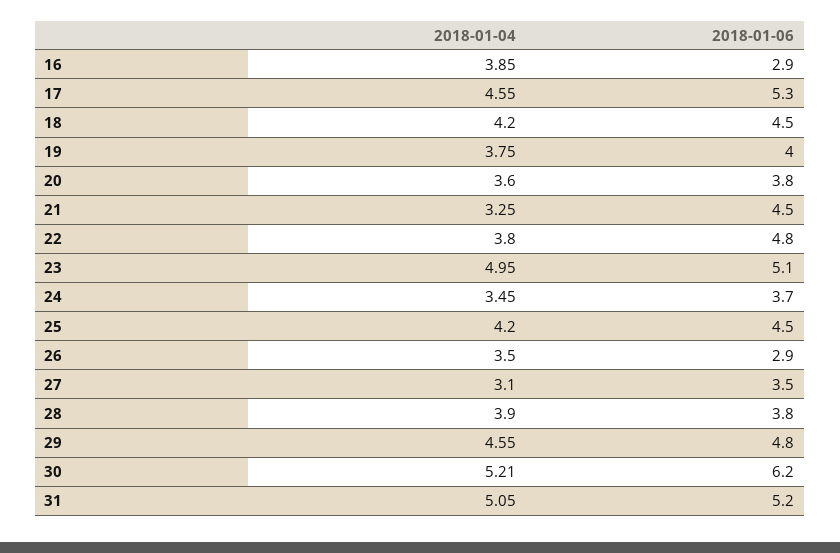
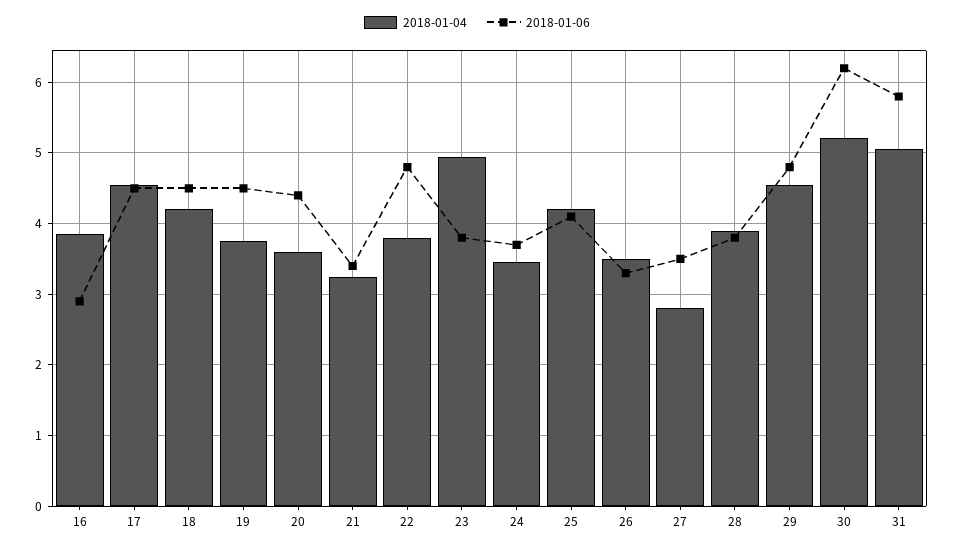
2018-01-06, 17: 5.3 -> 4.5
2018-01-06, 19: 4 -> 4.5
2018-01-06, 20: 3.8 -> 4.4
2018-01-06, 21: 4.5 -> 3.4
2018-01-06, 23: 5.1 -> 3.8
2018-01-06, 25: 4.5 -> 4.1
2018-01-06, 26: 2.9 -> 3.3
2018-01-04, 27: 3.1 -> 2.8
2018-01-06, 31: 5.2 -> 5.8

